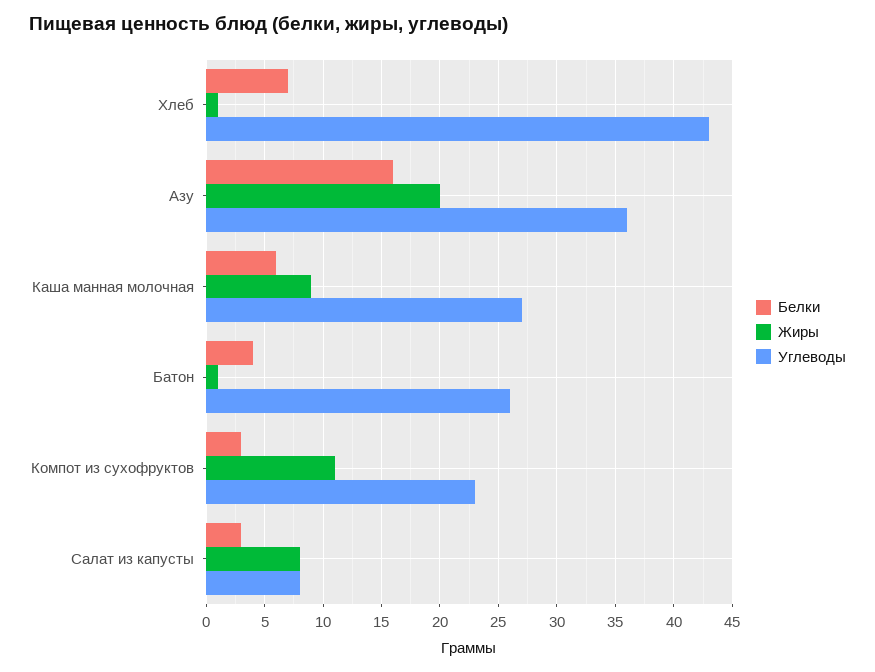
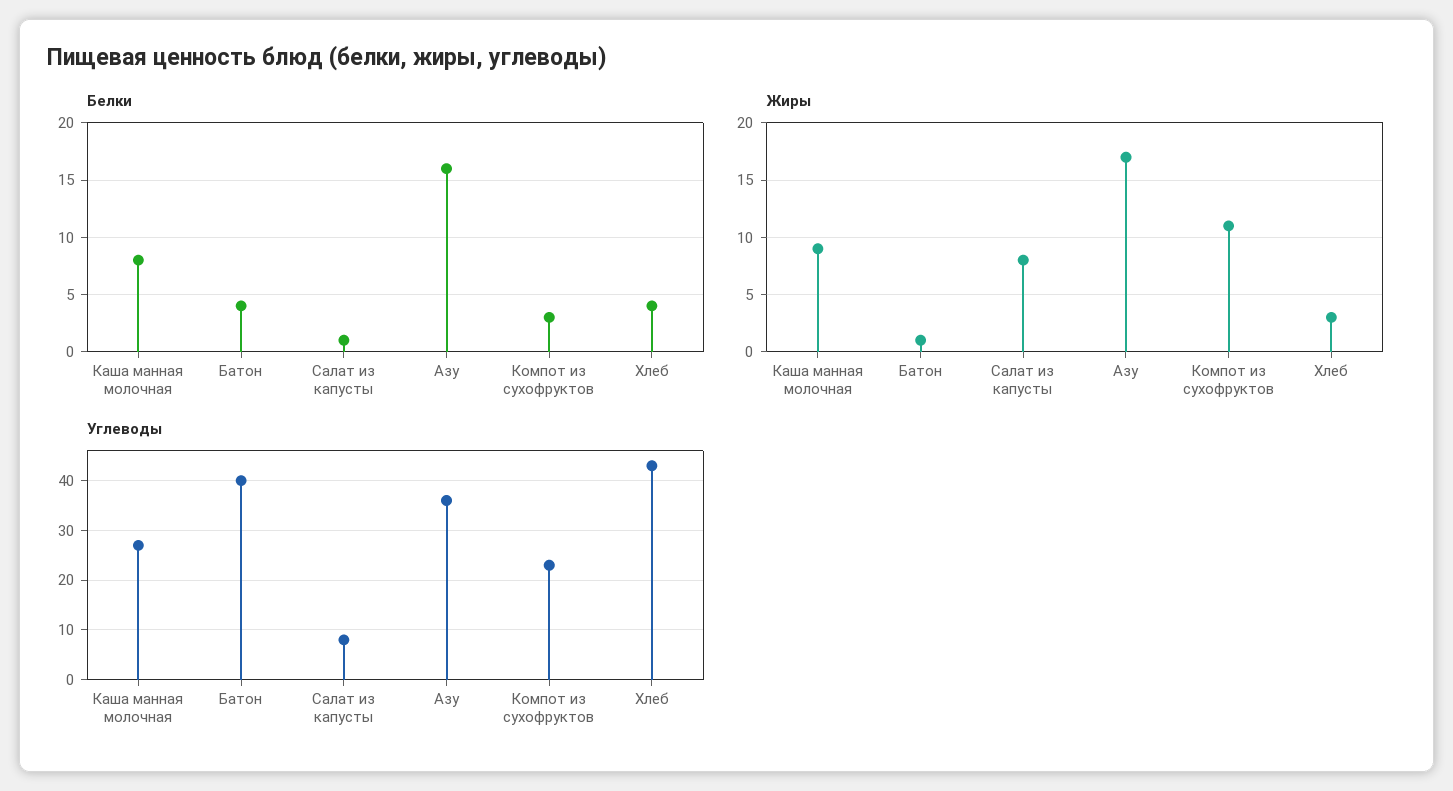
Белки, Хлеб: 7 -> 4
Жиры, Хлеб: 1 -> 3
Жиры, Азу: 20 -> 17
Белки, Каша манная молочная: 6 -> 8
Углеводы, Батон: 26 -> 40
Белки, Салат из капусты: 3 -> 1

